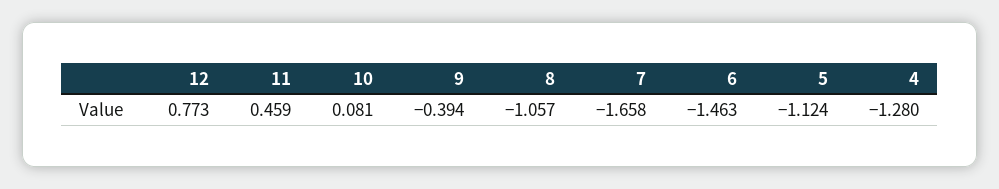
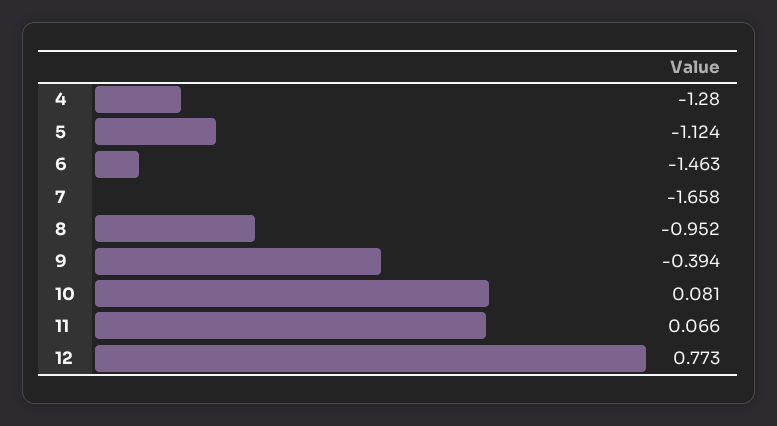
11: 0.459 -> 0.066
8: -1.057 -> -0.952

